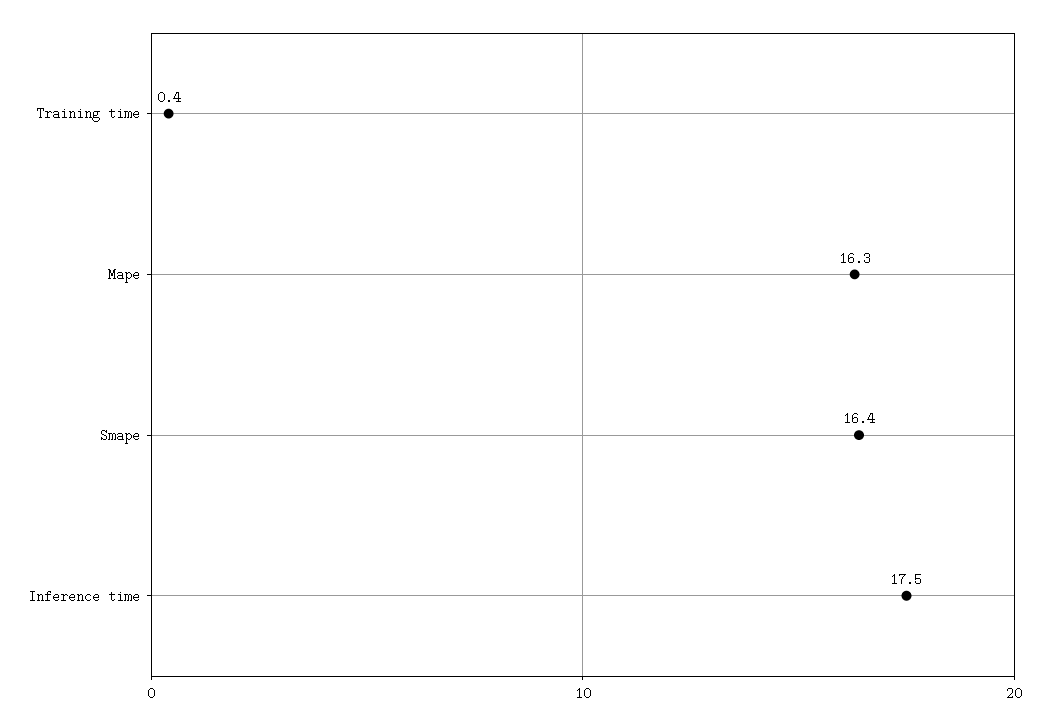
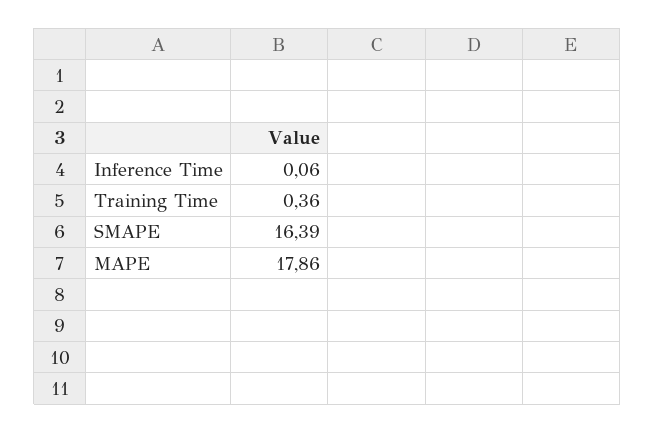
Mape: 16.3 -> 17.86
Inference time: 17.5 -> 0.06

